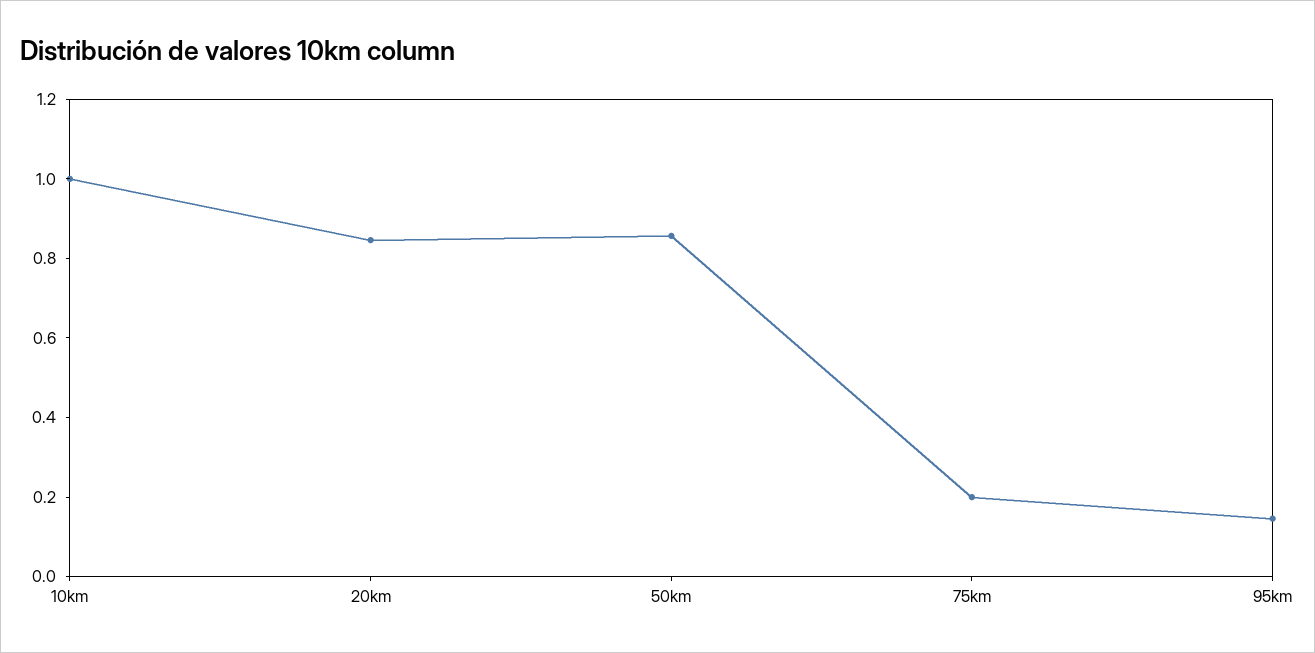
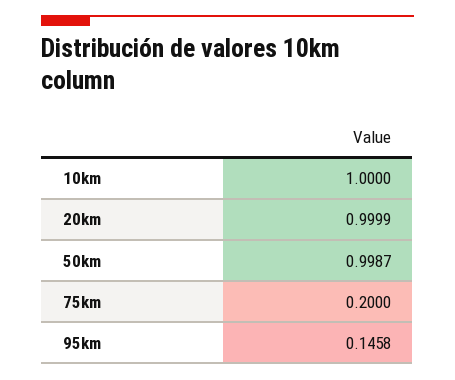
20km: 0.85 -> 0.9999
50km: 0.85 -> 0.9987

